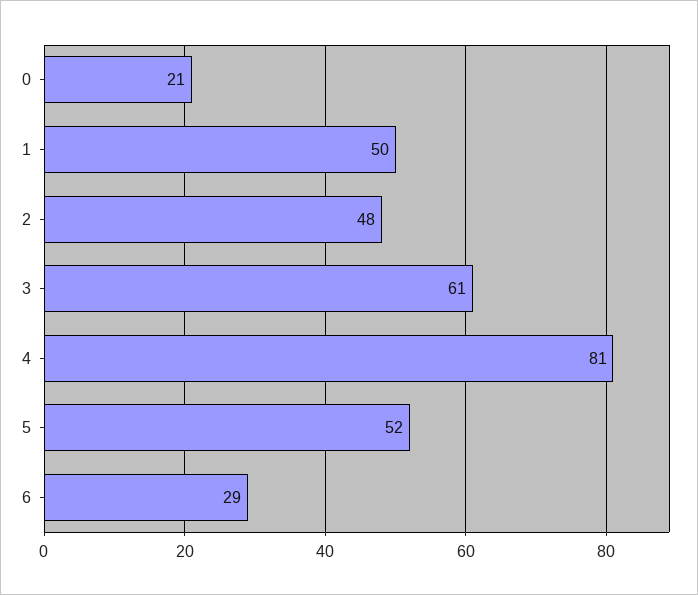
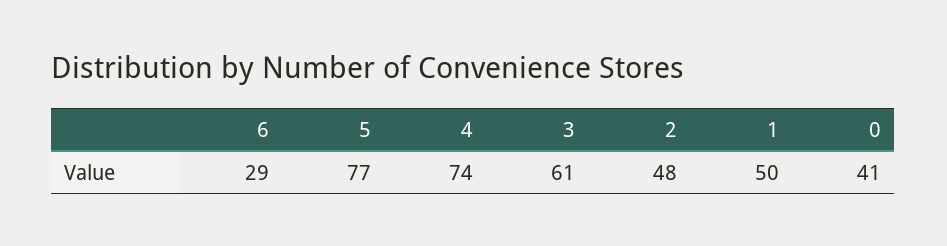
0: 21 -> 41
4: 81 -> 74
5: 52 -> 77

